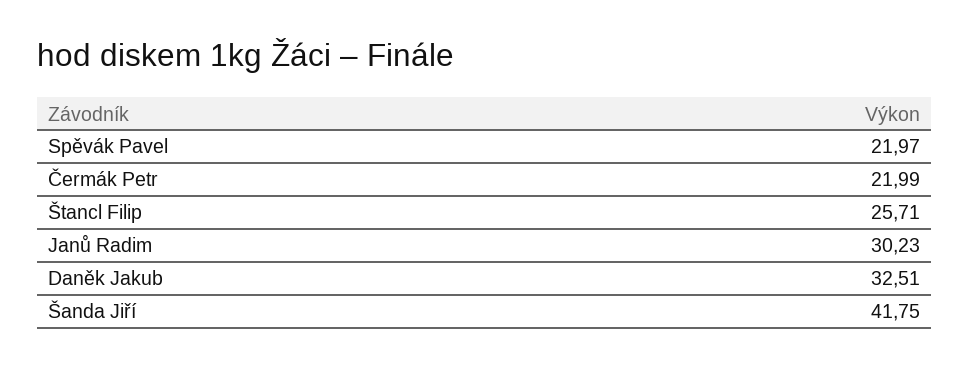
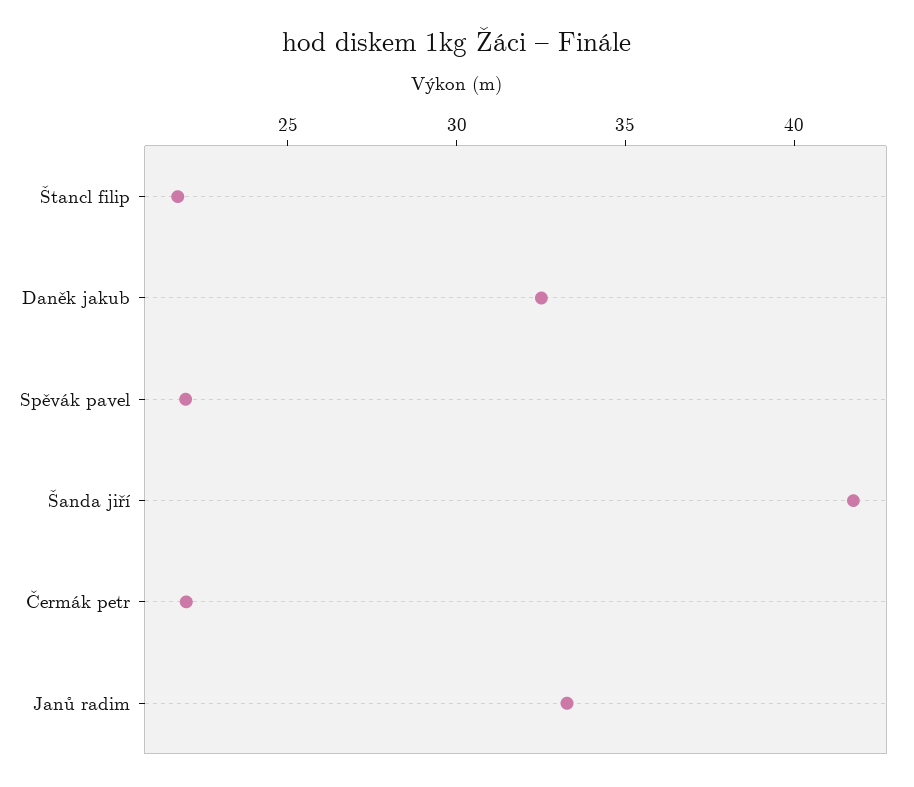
Štancl Filip: 25.71 -> 22
Janů Radim: 30.23 -> 33

